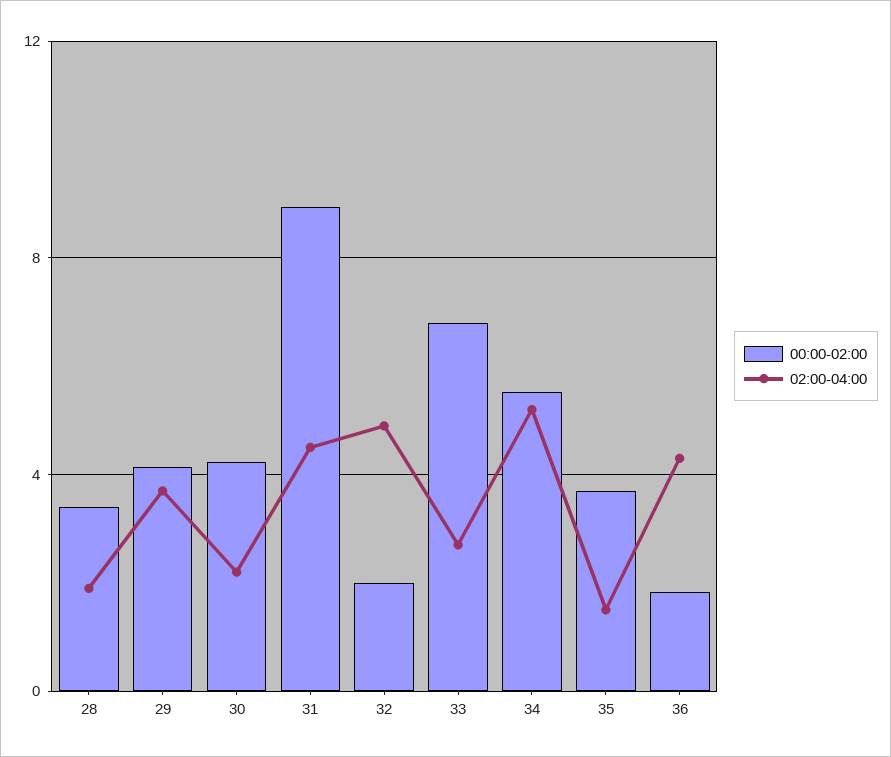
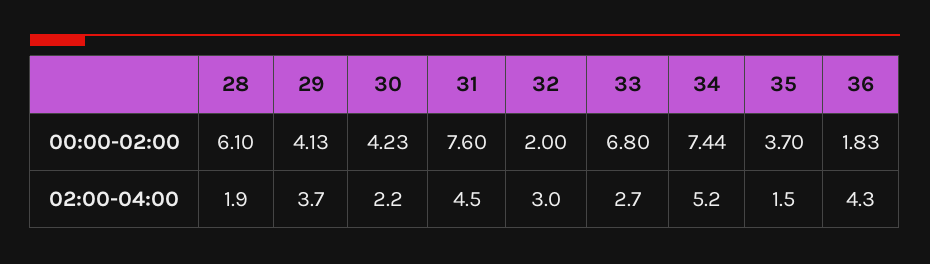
00:00-02:00, 28: 3.5 -> 6.1
00:00-02:00, 31: 9 -> 7.6
02:00-04:00, 32: 5 -> 3
00:00-02:00, 34: 5.5 -> 7.44

